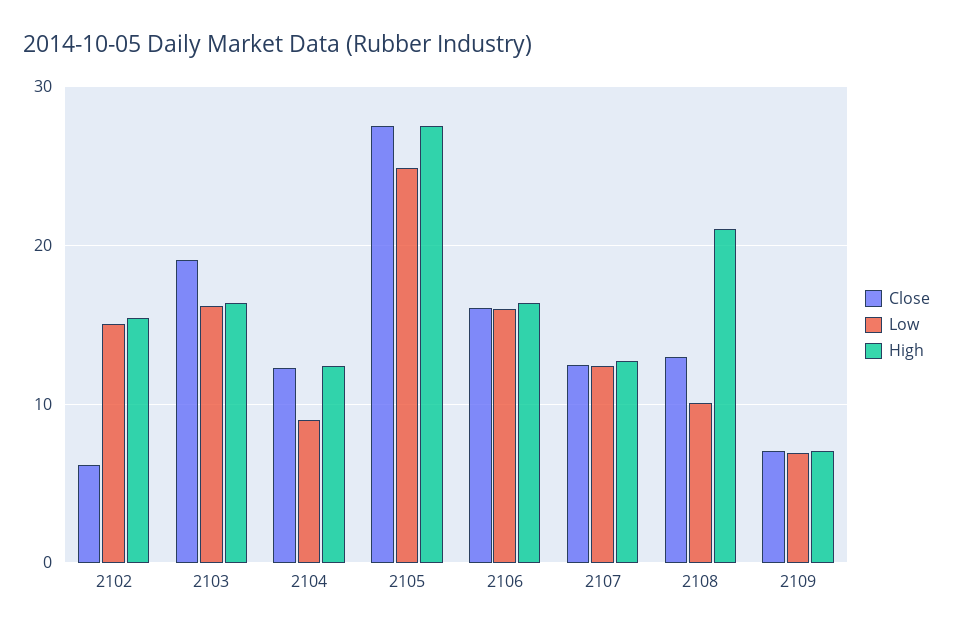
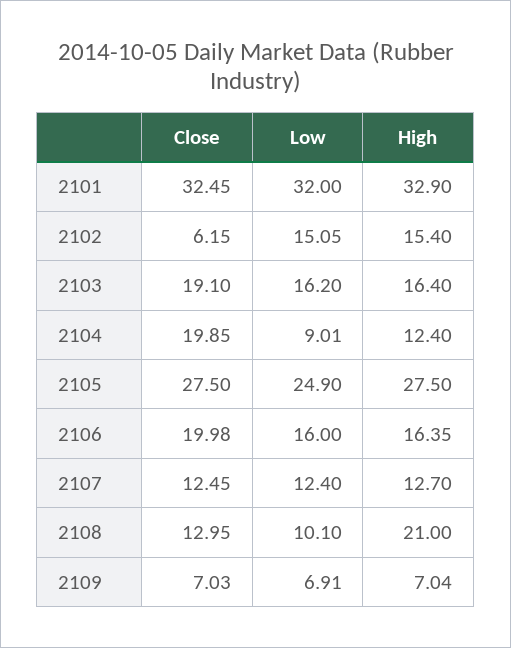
Close, 2104: 12 -> 19.85
Close, 2106: 16 -> 19.98
Close, 2101: none -> 32.45
Low, 2101: none -> 32
High, 2101: none -> 32.9

